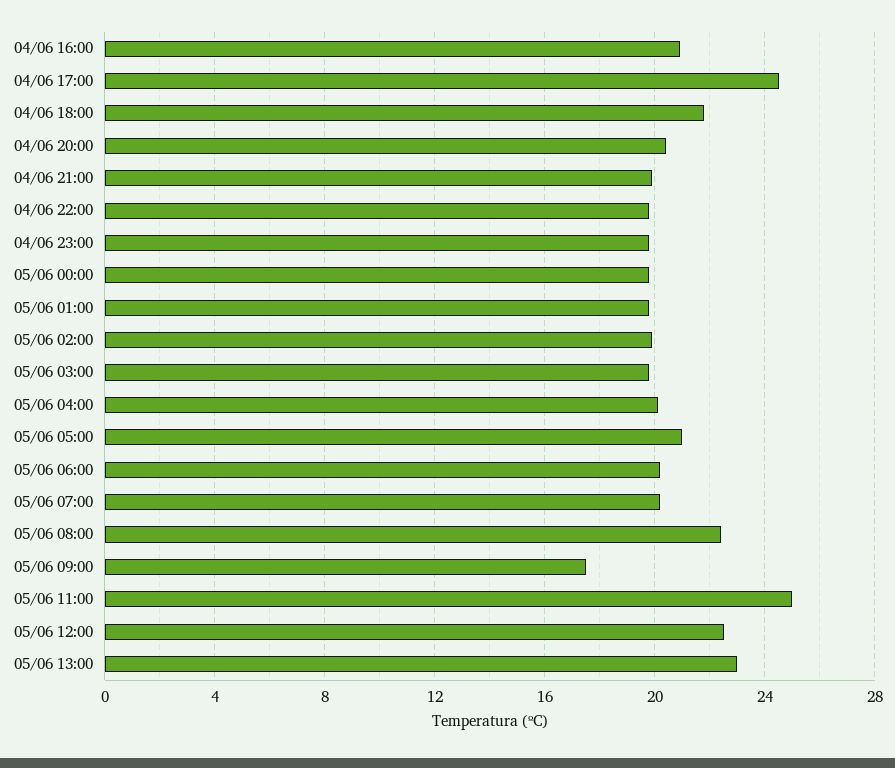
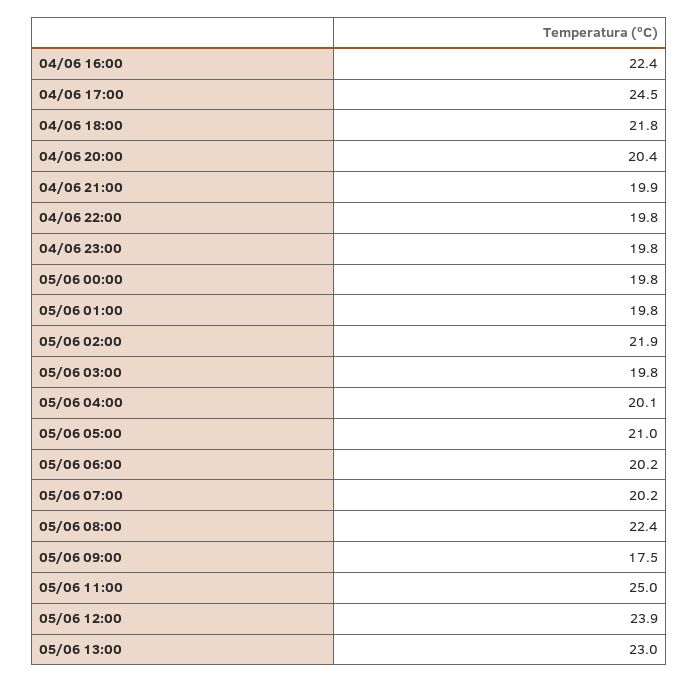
04/06 16:00: 21 -> 22.4
05/06 02:00: 20 -> 21.9
05/06 12:00: 22.5 -> 23.9

